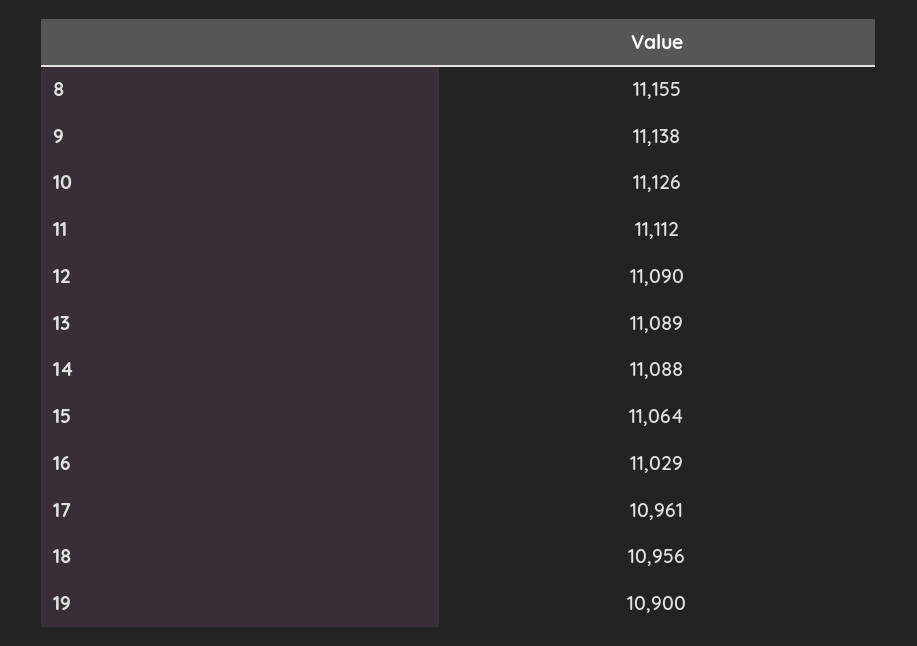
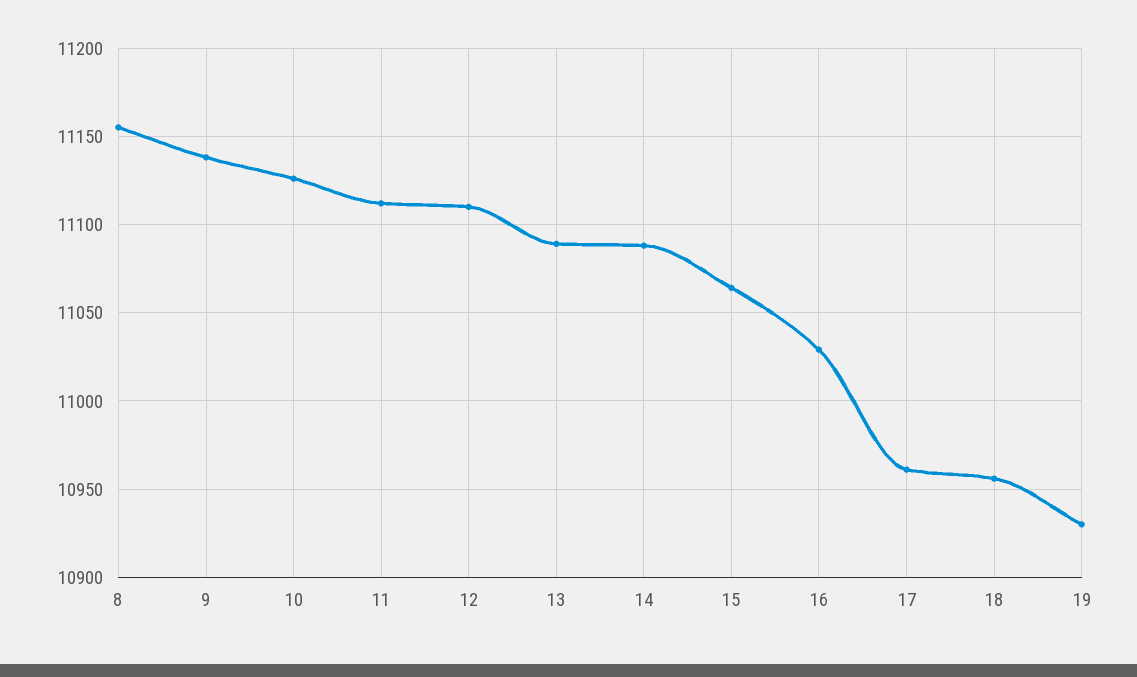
12: 11090 -> 11110
19: 10900 -> 10930

